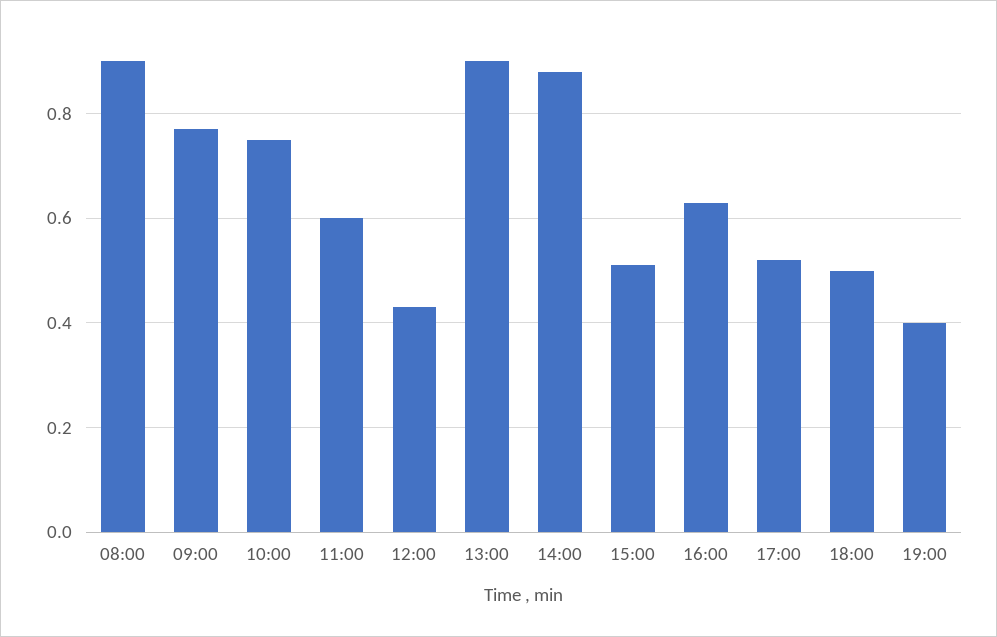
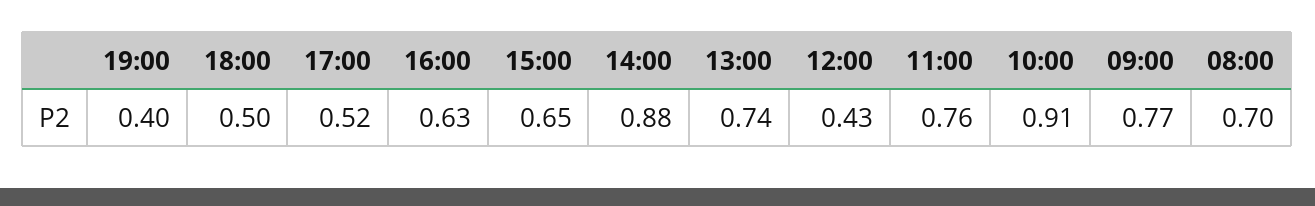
08:00: 0.9 -> 0.7
10:00: 0.75 -> 0.91
11:00: 0.6 -> 0.76
13:00: 0.9 -> 0.74
15:00: 0.5 -> 0.65

